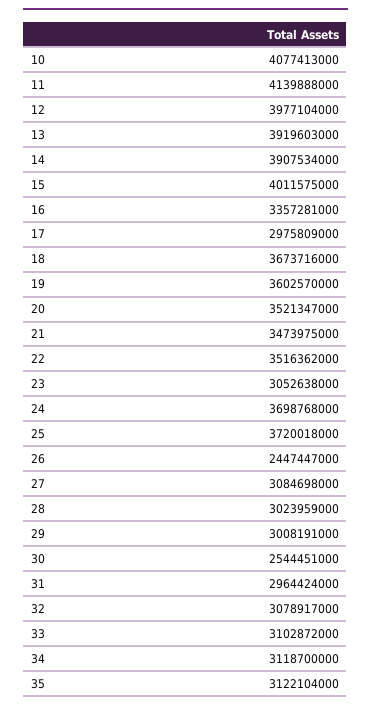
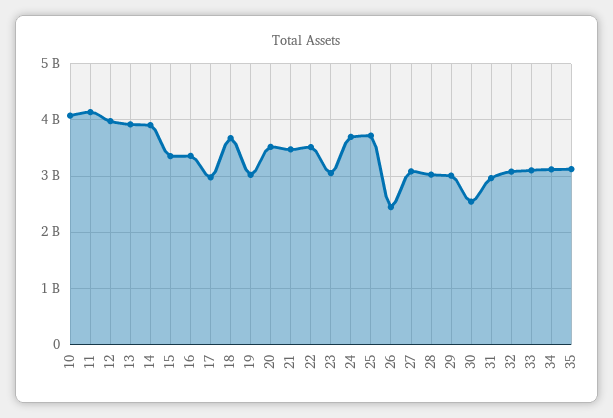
15: 4011575000 -> 3400000000
19: 3602570000 -> 3000000000

